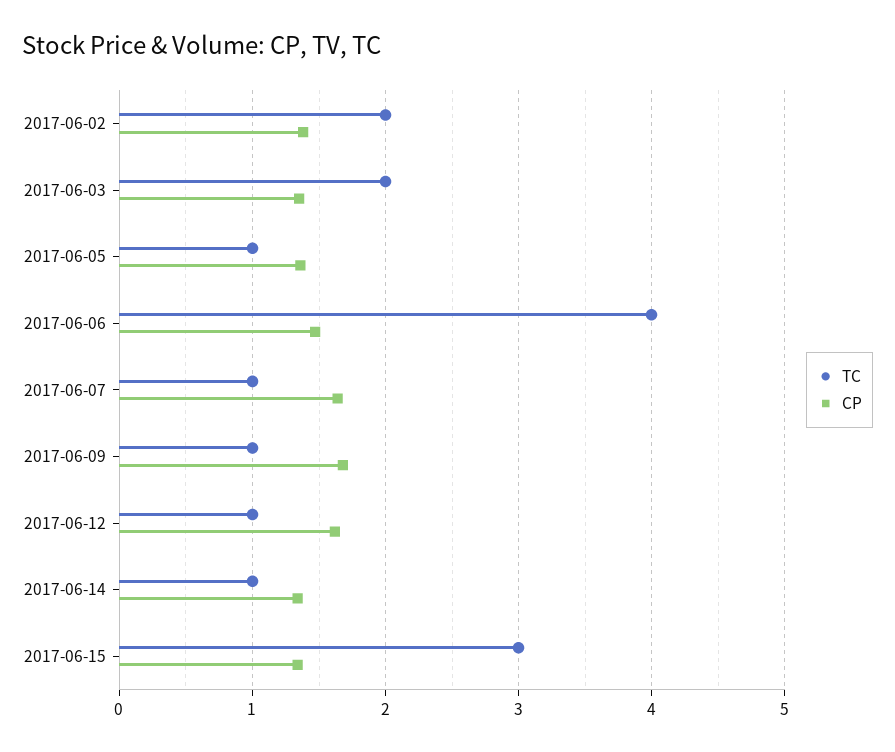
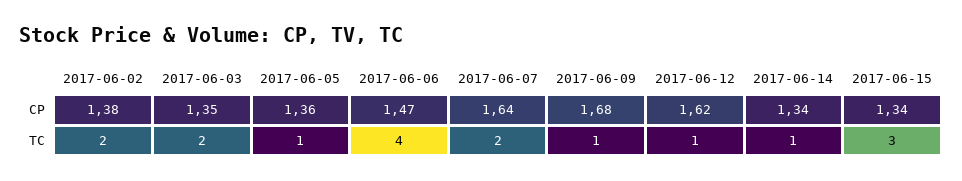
TC, 2017-06-07: 1 -> 2

